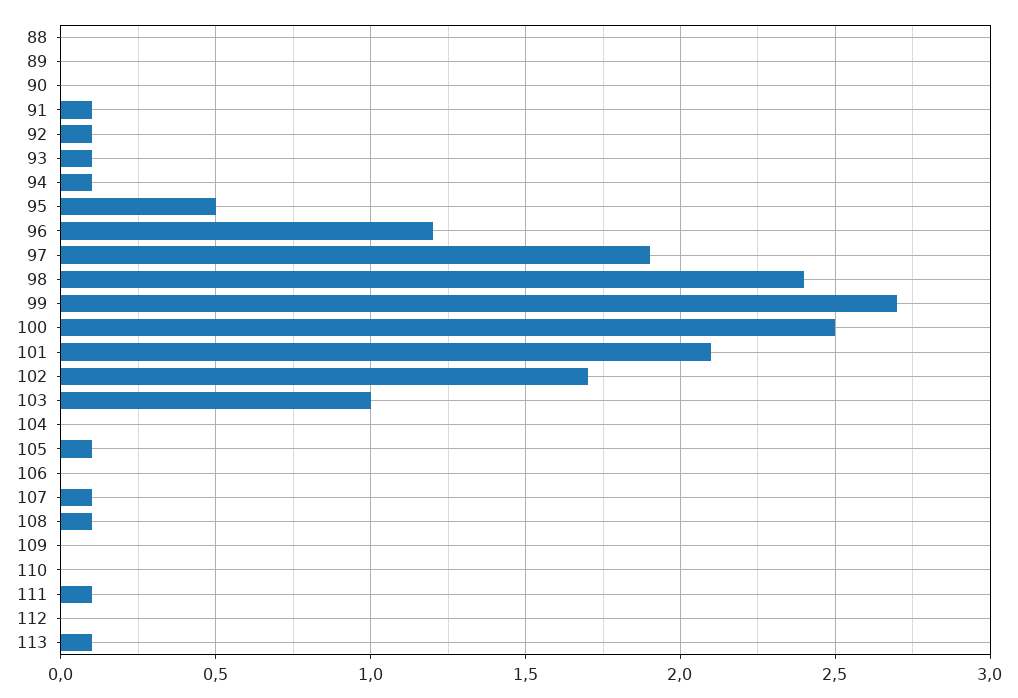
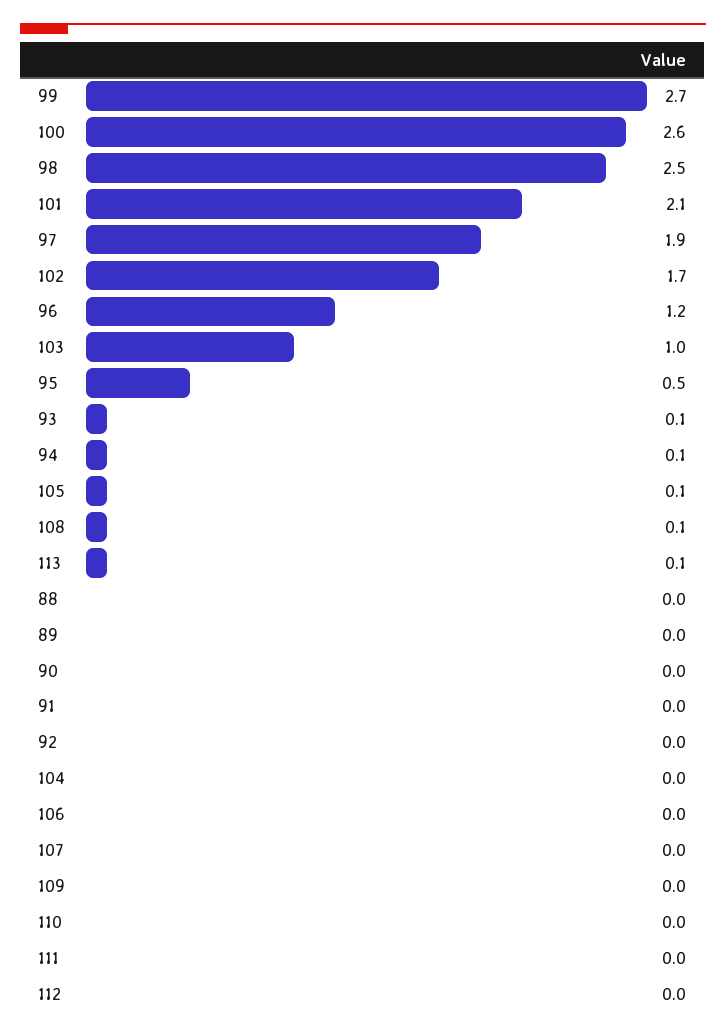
91: 0.1 -> 0
92: 0.1 -> 0
98: 2.4 -> 2.5
100: 2.5 -> 2.6
107: 0.1 -> 0
111: 0.1 -> 0

